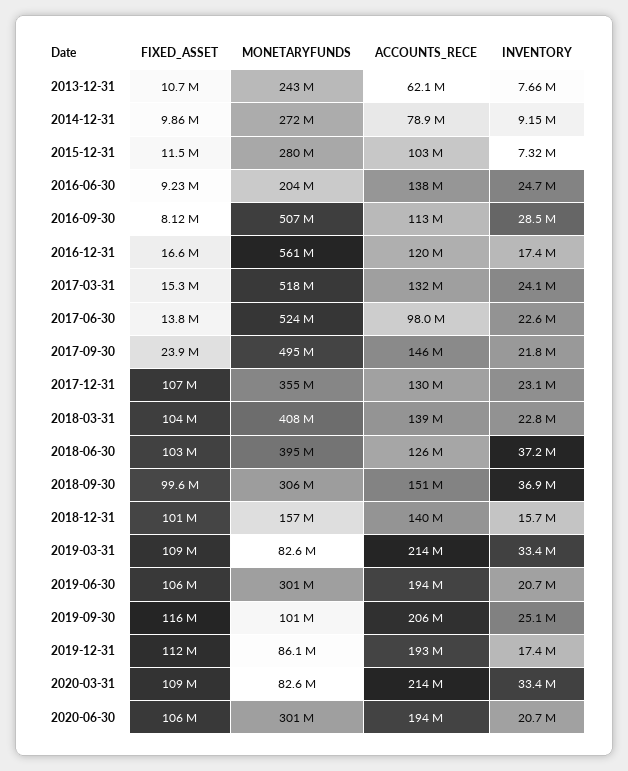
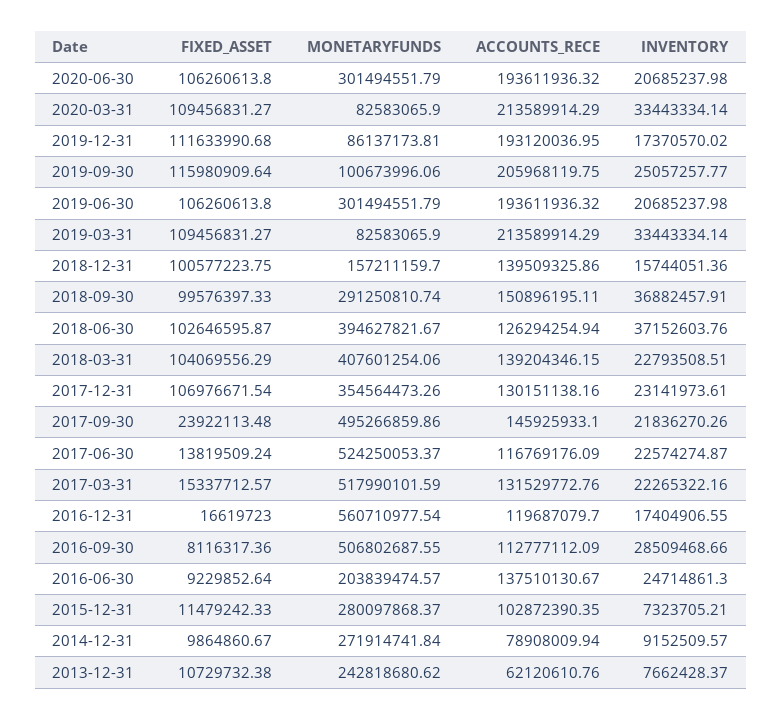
INVENTORY, 2017-03-31: 24100000 -> 22265322.16
ACCOUNTS_RECE, 2017-06-30: 98000000 -> 116769176.09
MONETARYFUNDS, 2018-09-30: 306000000 -> 291250810.74

